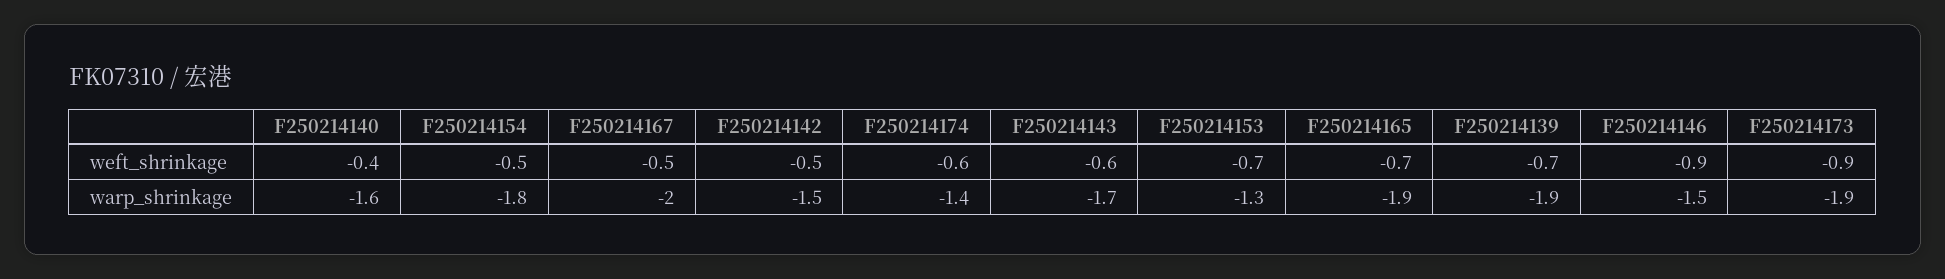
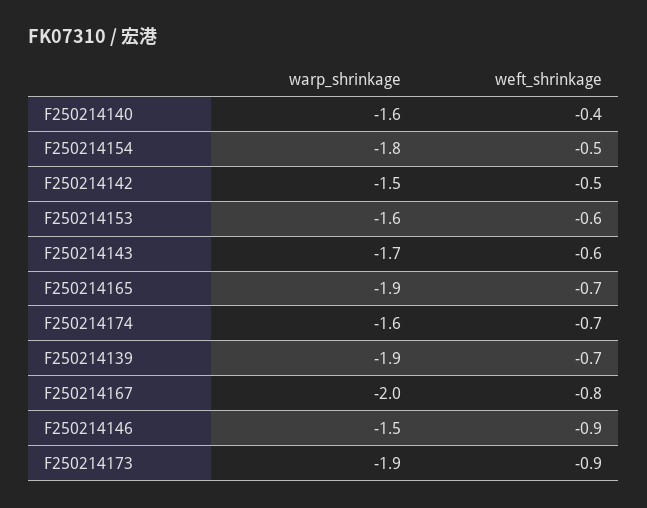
F250214167, weft_shrinkage: -0.5 -> -0.8
F250214174, weft_shrinkage: -0.6 -> -0.7
F250214153, weft_shrinkage: -0.7 -> -0.6
F250214174, warp_shrinkage: -1.4 -> -1.6
F250214153, warp_shrinkage: -1.3 -> -1.6

